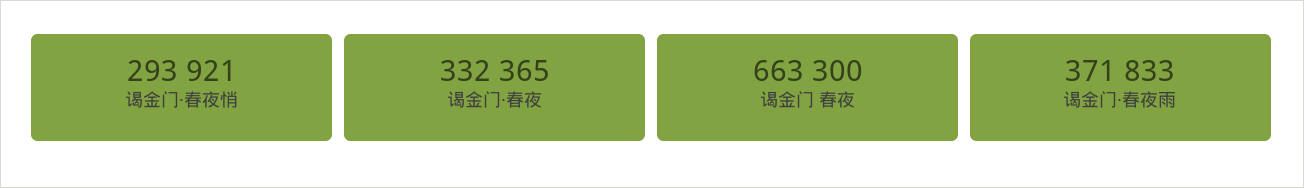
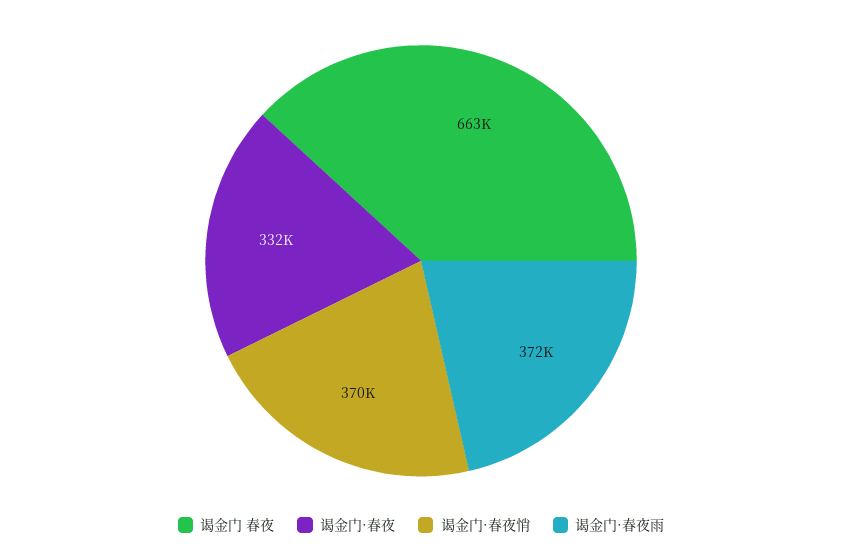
谒金门·春夜悄: 293921 -> 370000

